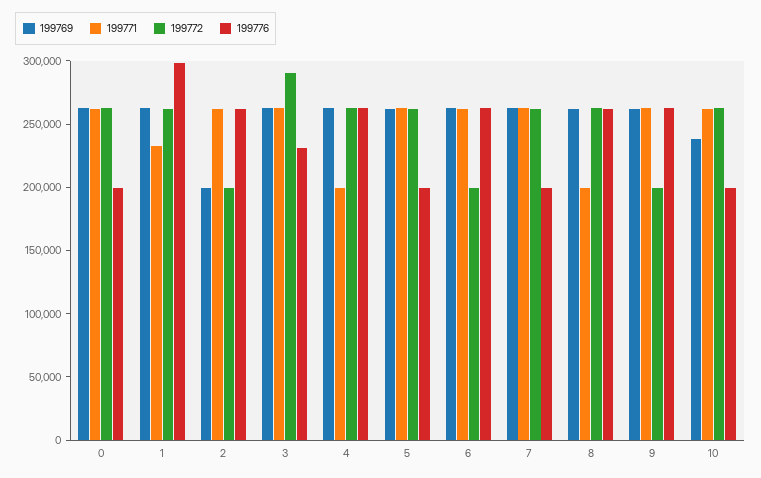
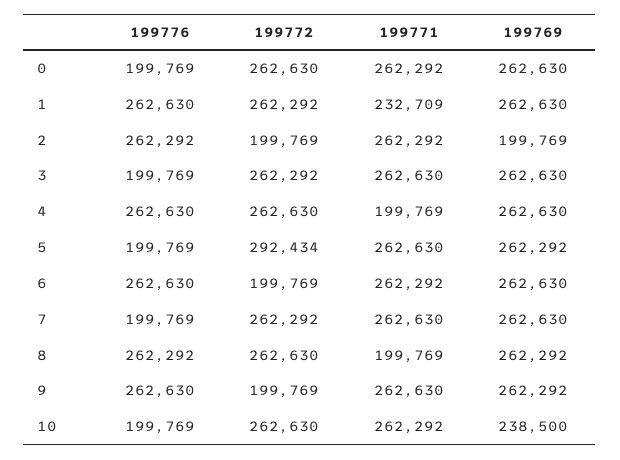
199776, 1: 300000 -> 262630
199772, 3: 290000 -> 262292
199776, 3: 230000 -> 199769
199772, 5: 260000 -> 292434

